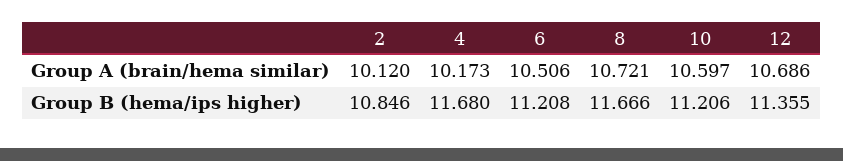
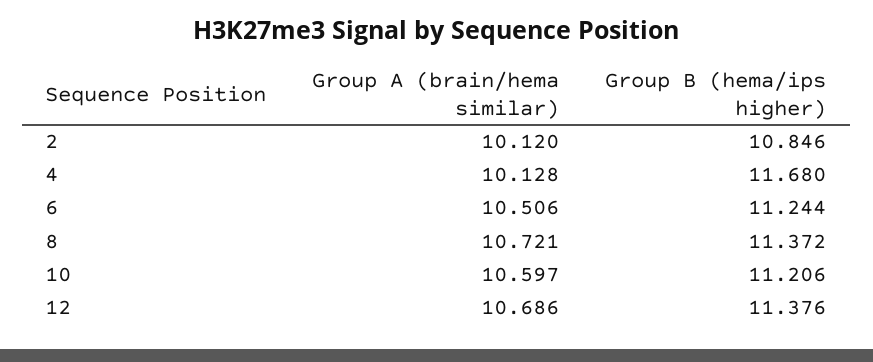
4, Group A (brain/hema similar): 10.173 -> 10.128
6, Group B (hema/ips higher): 11.208 -> 11.244
8, Group B (hema/ips higher): 11.666 -> 11.372
12, Group B (hema/ips higher): 11.355 -> 11.376

